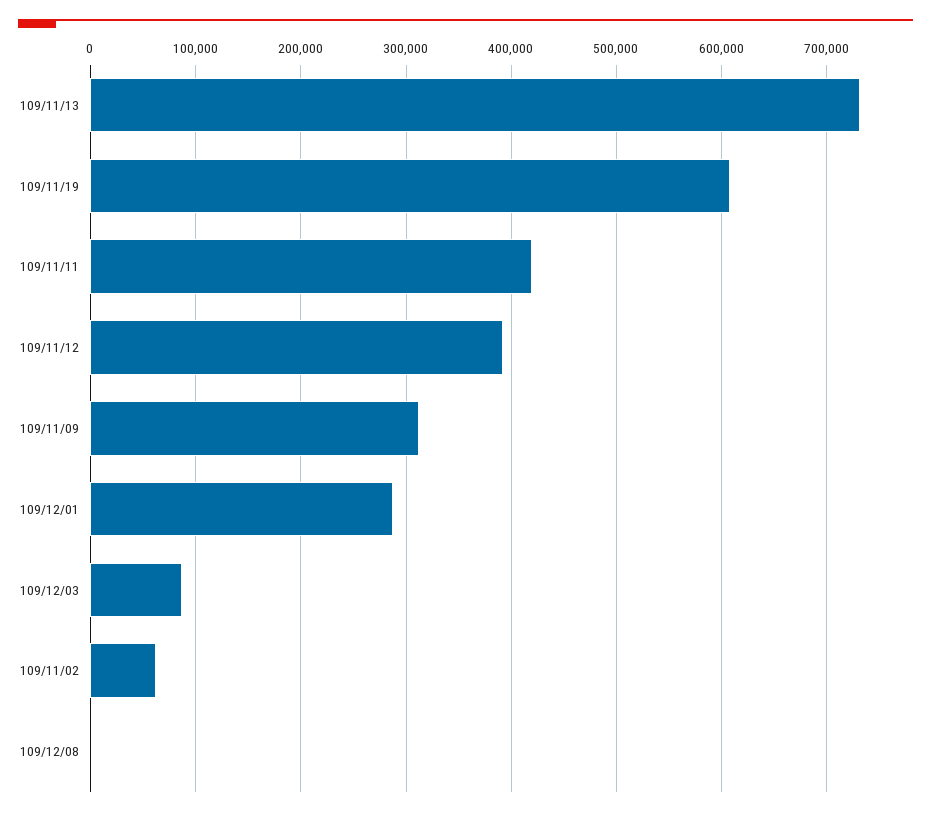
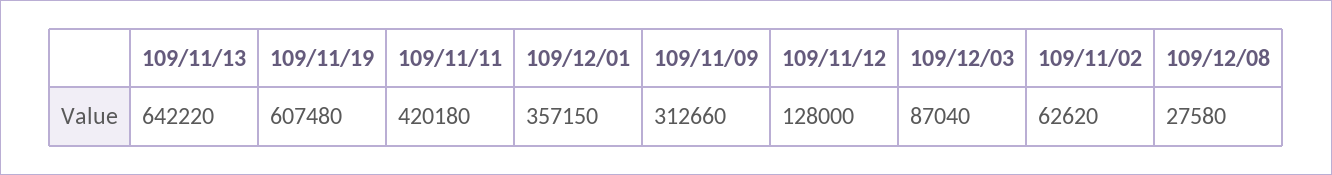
109/11/13: 730000 -> 642220
109/11/12: 390000 -> 128000
109/12/01: 290000 -> 357150
109/12/08: 0 -> 27580

